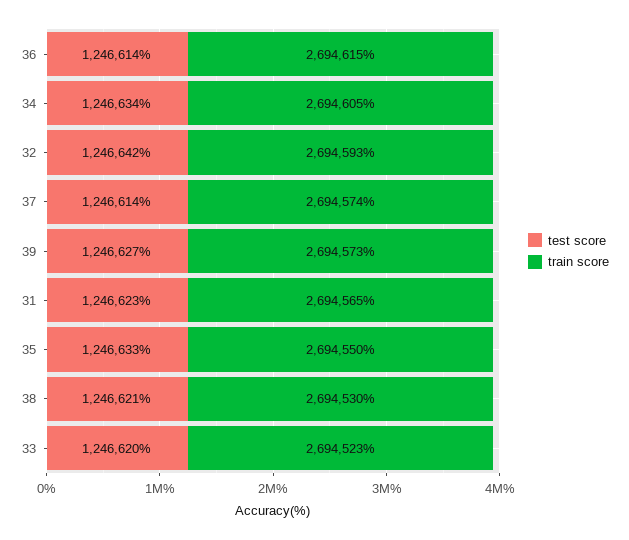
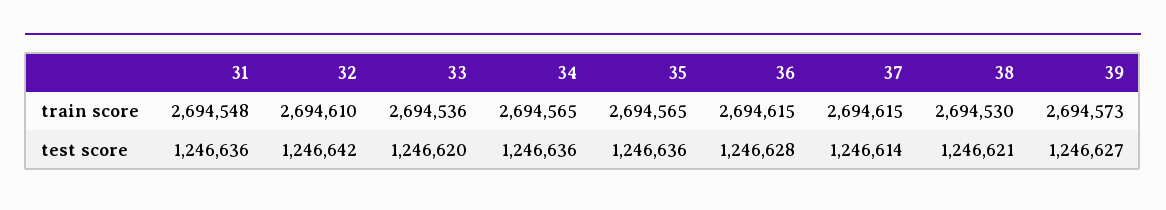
test score, 36: 1246614 -> 1246628
test score, 34: 1246634 -> 1246636
train score, 34: 2694605 -> 2694565
train score, 32: 2694593 -> 2694610
train score, 37: 2694574 -> 2694615
test score, 31: 1246623 -> 1246636
train score, 31: 2694565 -> 2694548
test score, 35: 1246633 -> 1246636
train score, 35: 2694550 -> 2694565
train score, 33: 2694523 -> 2694536

